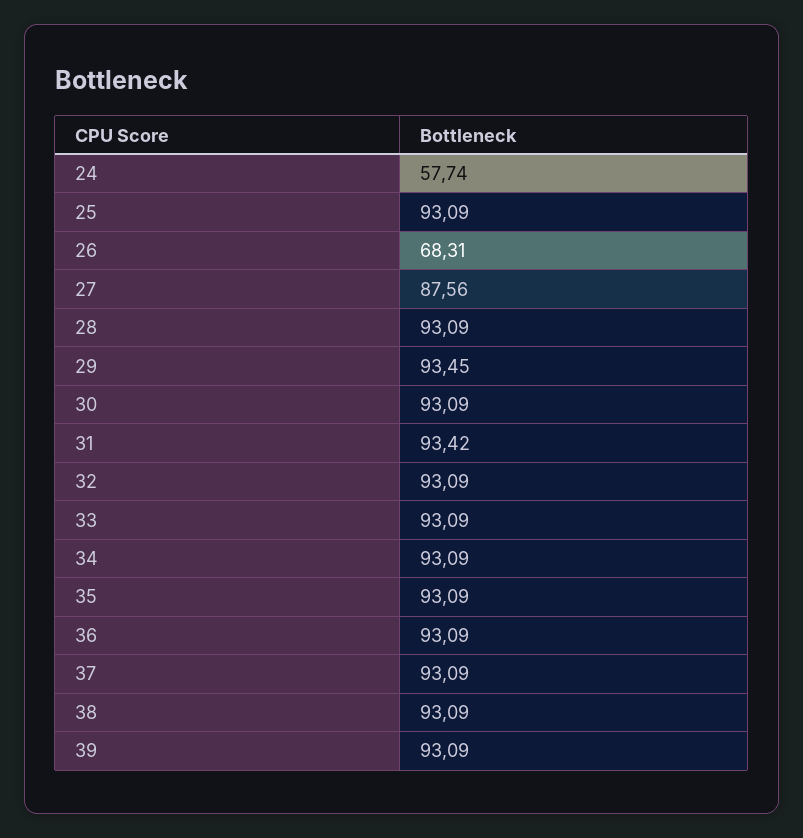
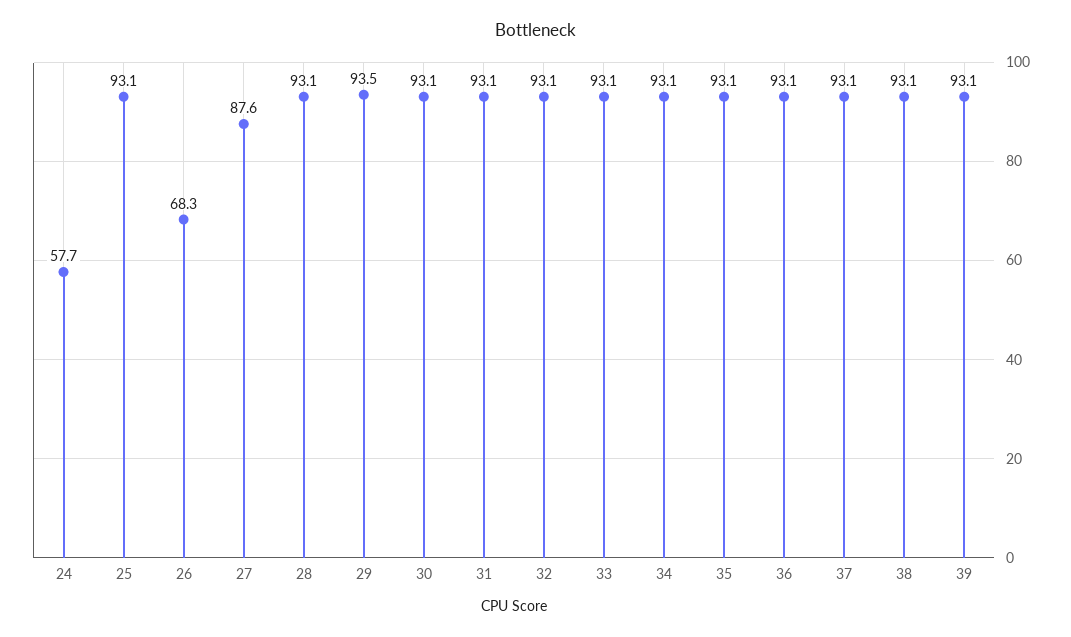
31: 93.42 -> 93.1

